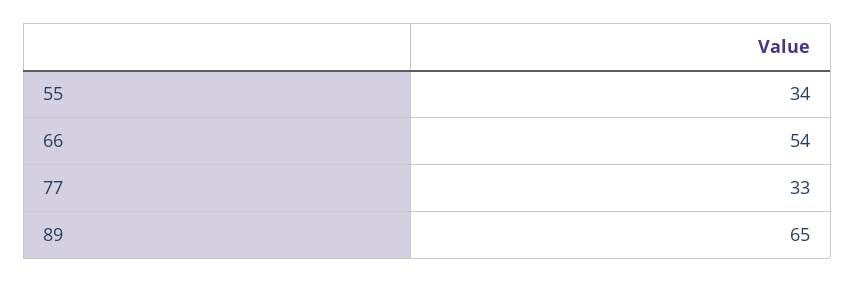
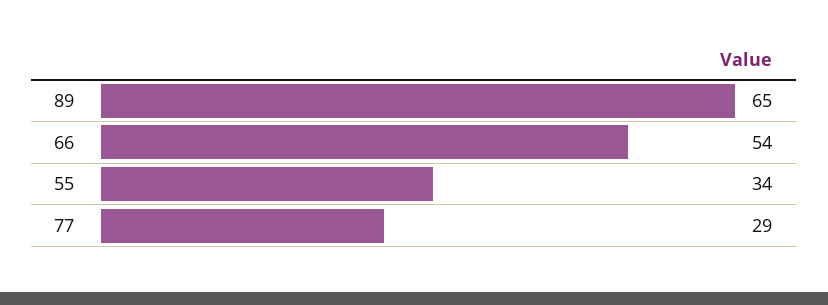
77: 33 -> 29

